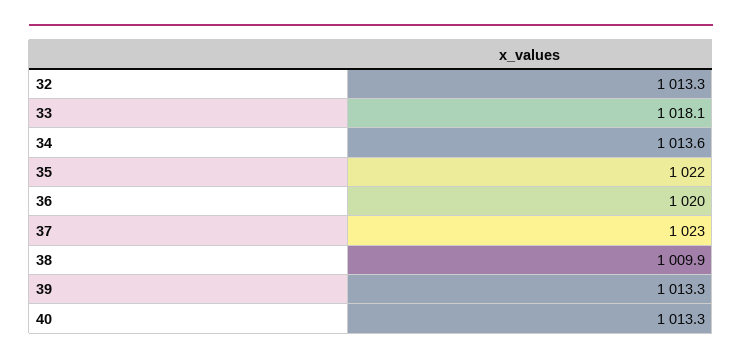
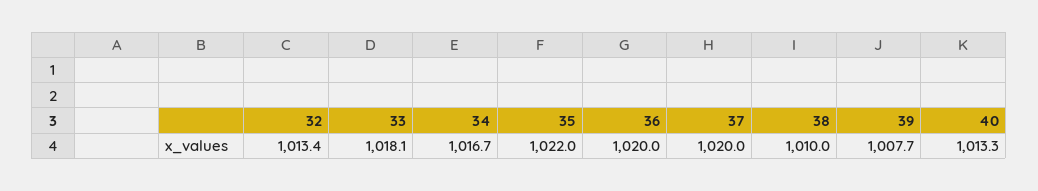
32: 1013.3 -> 1013.4
34: 1013.6 -> 1016.7
37: 1023 -> 1020
38: 1009.9 -> 1010
39: 1013.3 -> 1007.7

